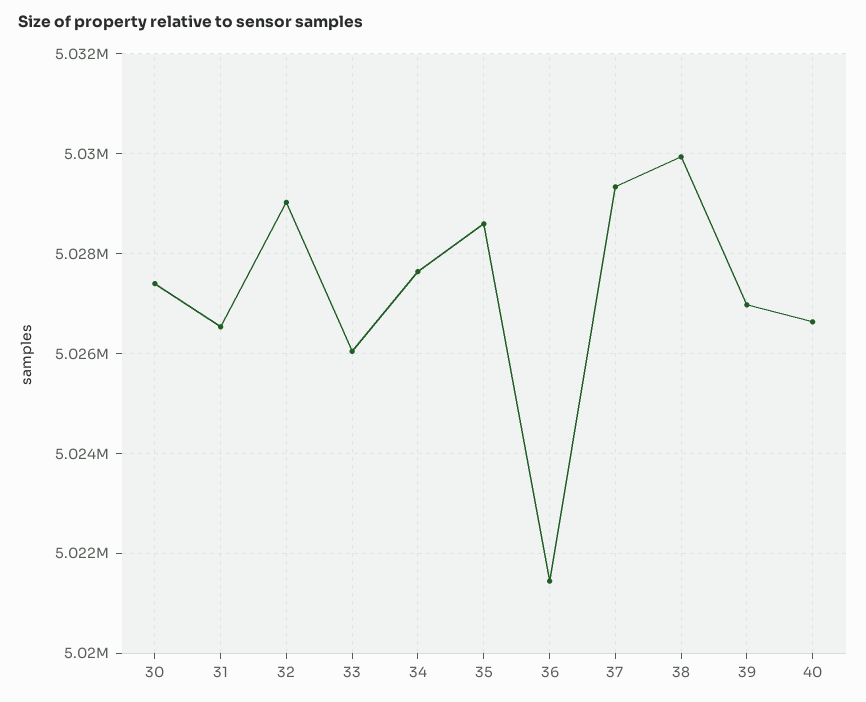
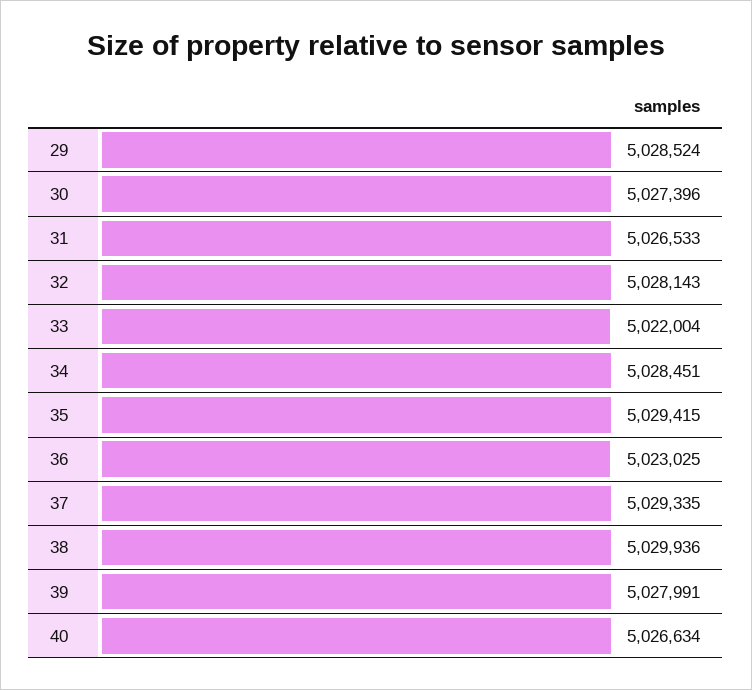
32: 5029000 -> 5028143
33: 5026000 -> 5022004
34: 5027600 -> 5028451
35: 5028600 -> 5029415
36: 5021400 -> 5023025
39: 5027000 -> 5027991
29: none -> 5028524

